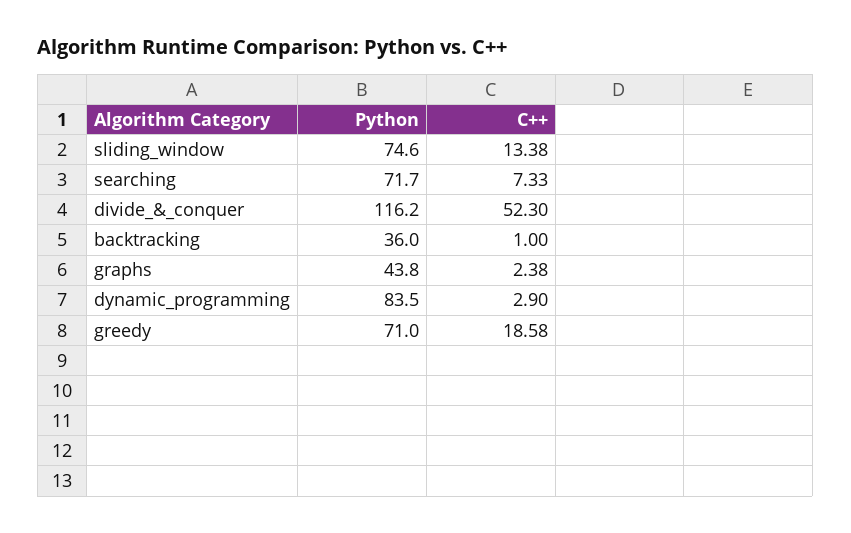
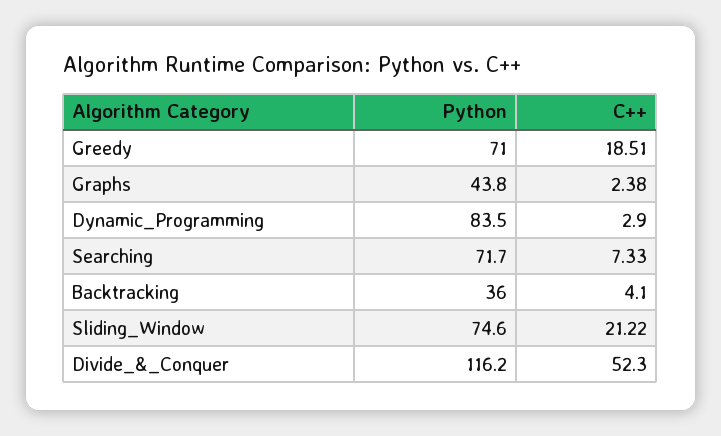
C++, sliding_window: 13.38 -> 21.22
C++, backtracking: 1 -> 4.1
C++, greedy: 18.58 -> 18.51

